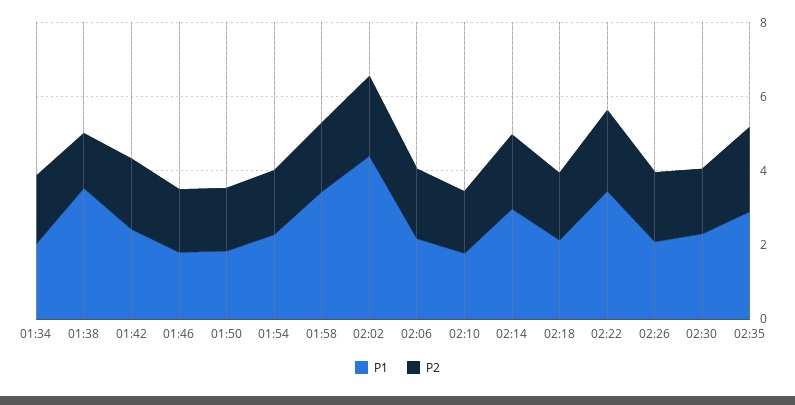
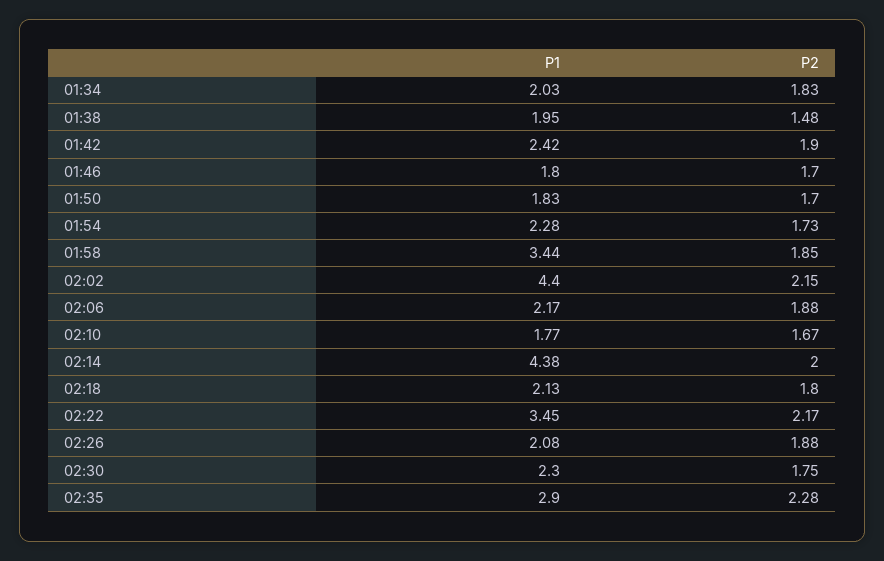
P1, 01:38: 3.5 -> 1.95
P1, 02:14: 3 -> 4.38

